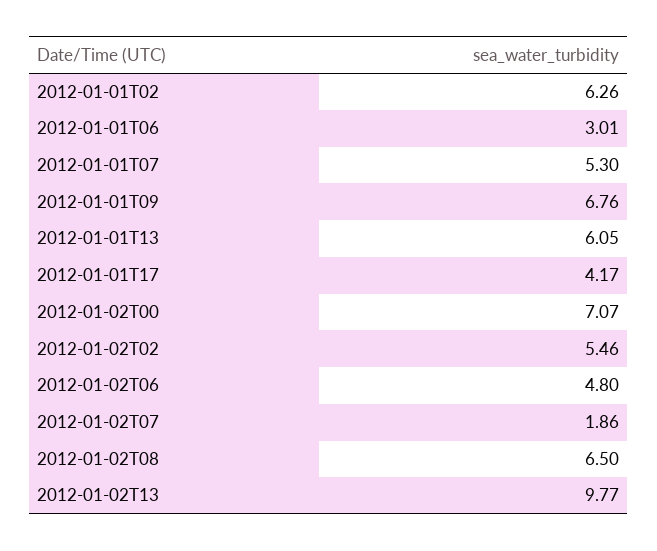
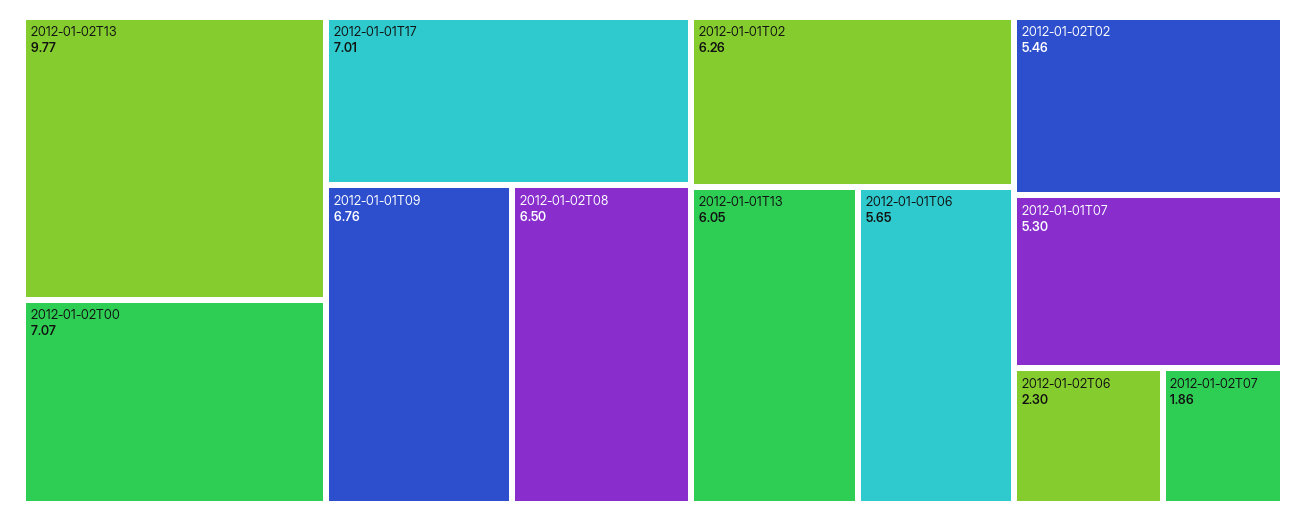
2012-01-01T06: 3.01 -> 5.65
2012-01-01T17: 4.17 -> 7.01
2012-01-02T06: 4.8 -> 2.3

